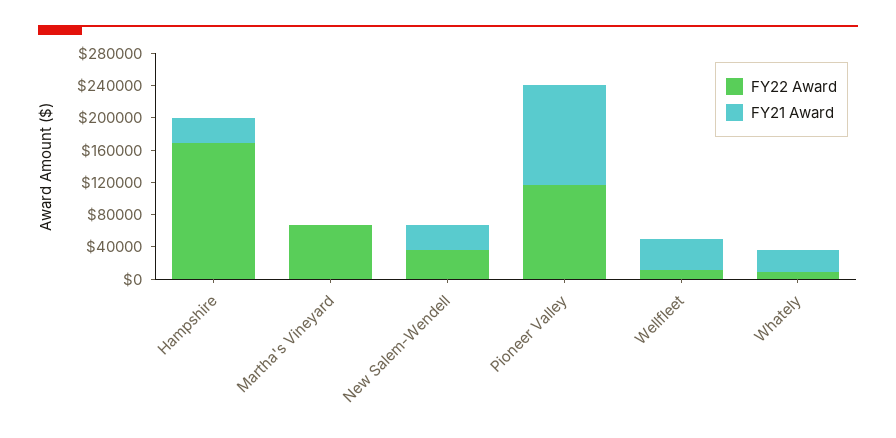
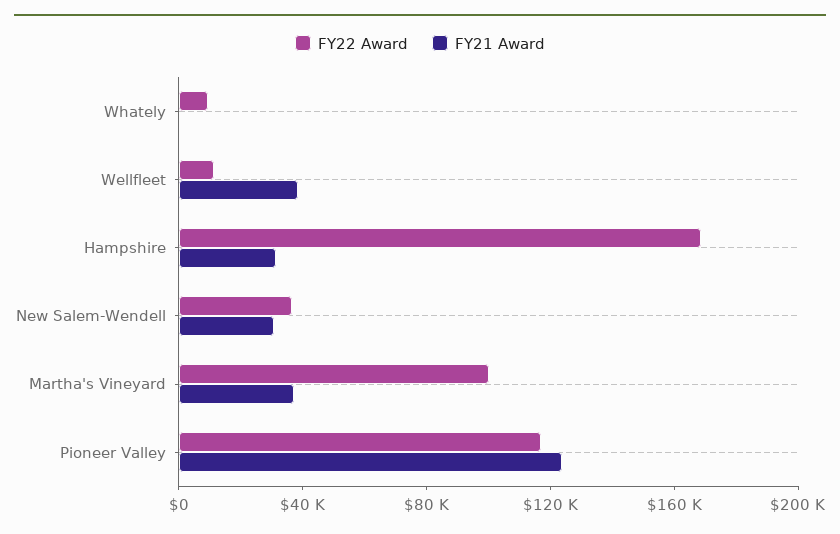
FY22 Award, Martha's Vineyard: 70000 -> 100000
FY21 Award, Martha's Vineyard: 0 -> 40000
FY21 Award, Whately: 30000 -> 0

